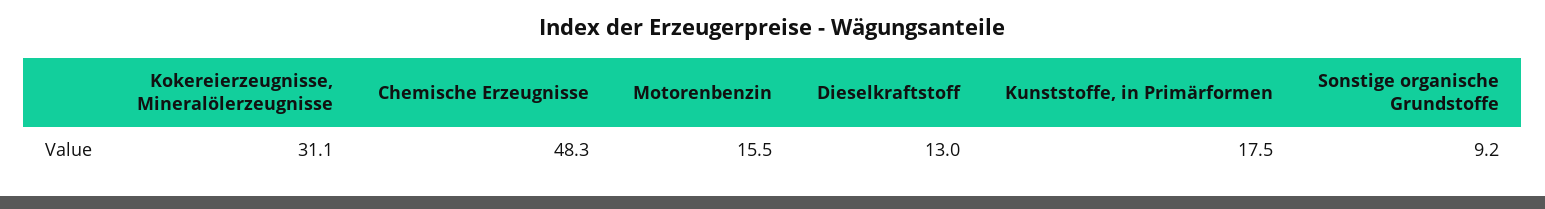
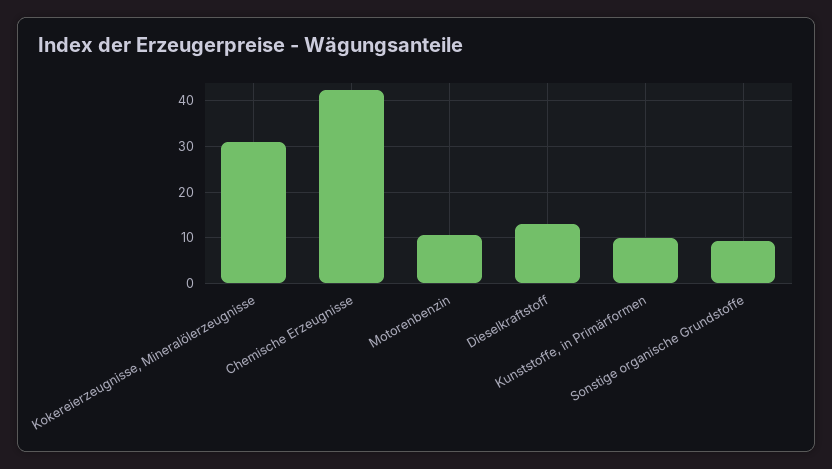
Chemische Erzeugnisse: 48.3 -> 42
Motorenbenzin: 15.5 -> 10
Kunststoffe, in Primärformen: 17.5 -> 10

